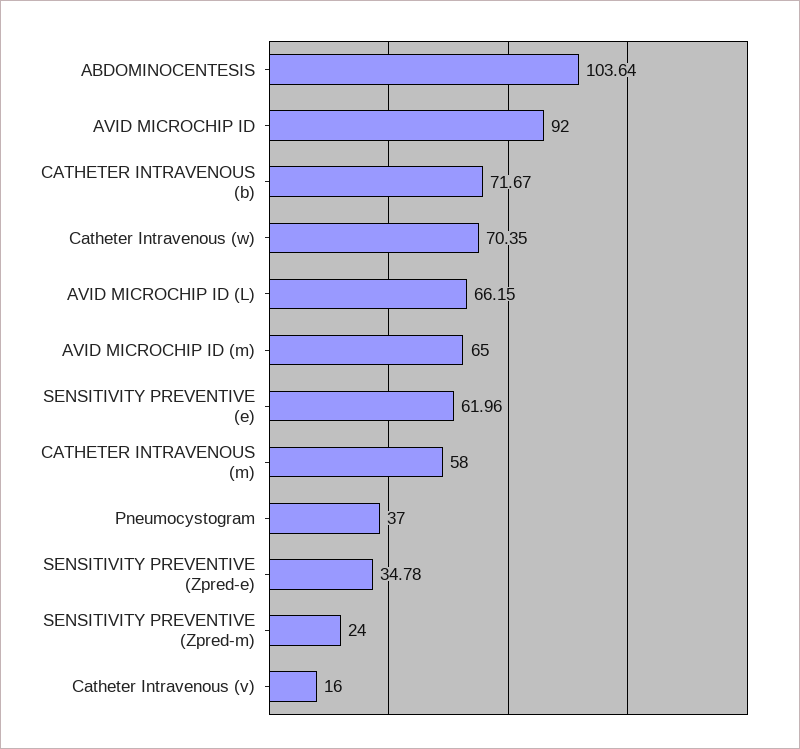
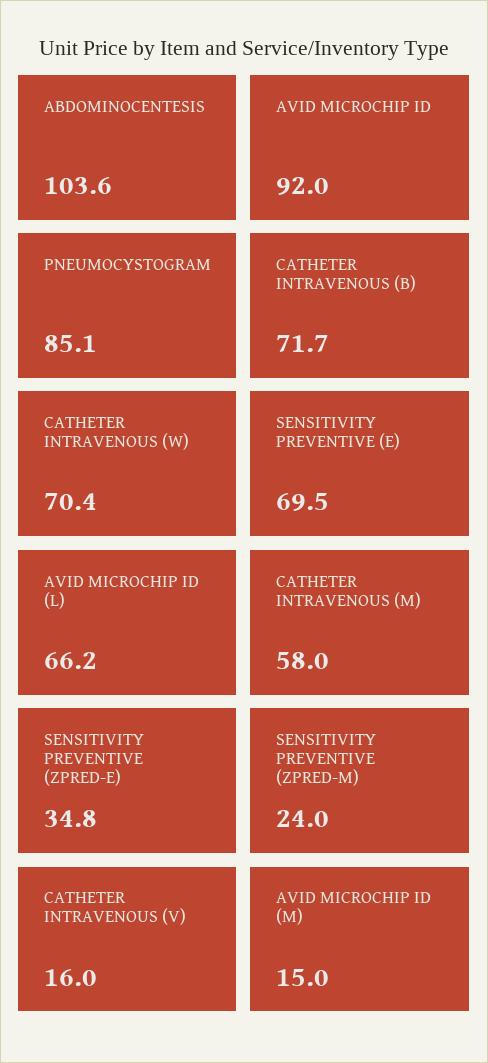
AVID MICROCHIP ID (m): 65 -> 15
SENSITIVITY PREVENTIVE (e): 61.96 -> 69.5
Pneumocystogram: 37 -> 85.1

